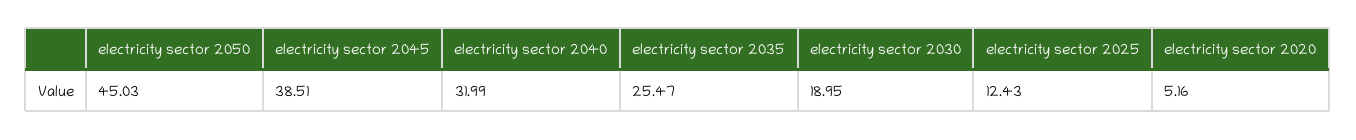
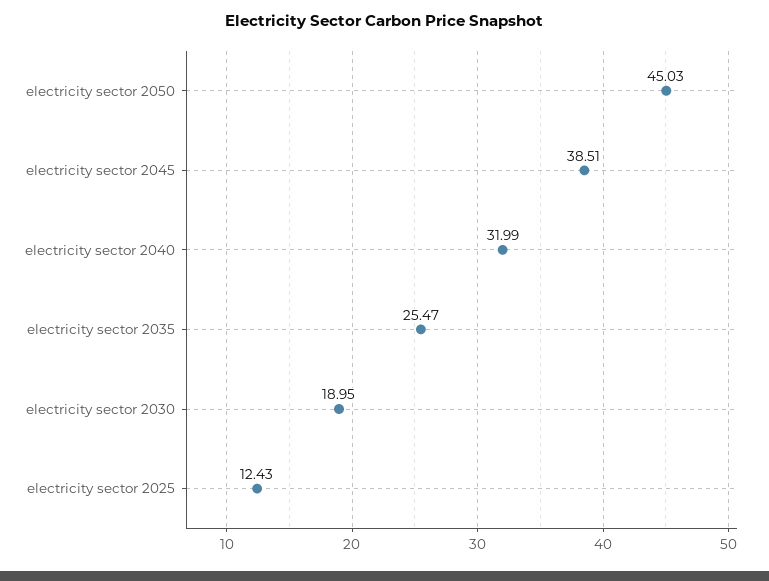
electricity sector 2020: 5.16 -> none

